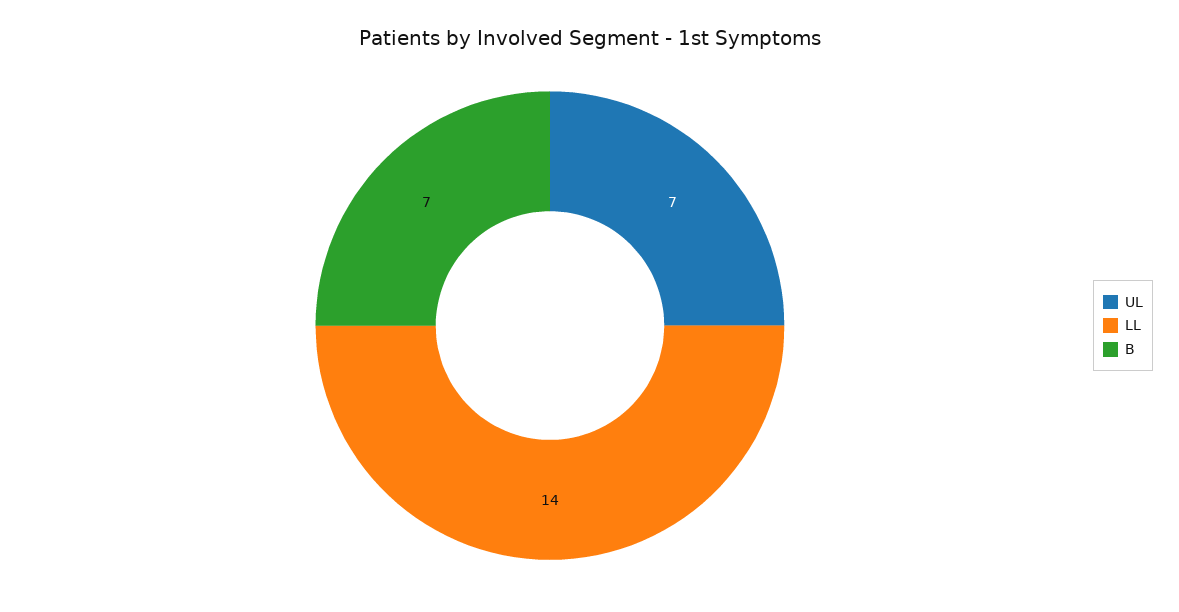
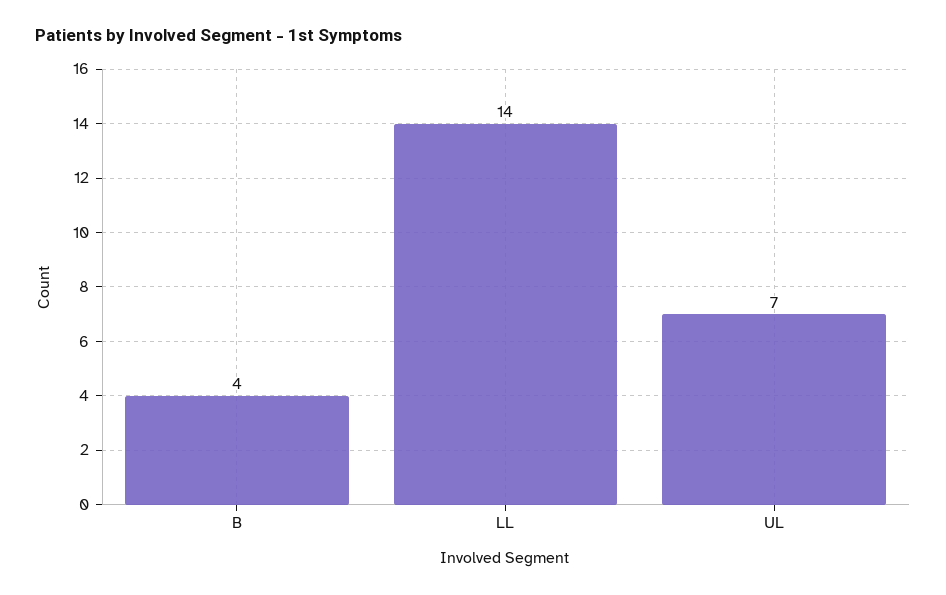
B: 7 -> 4

